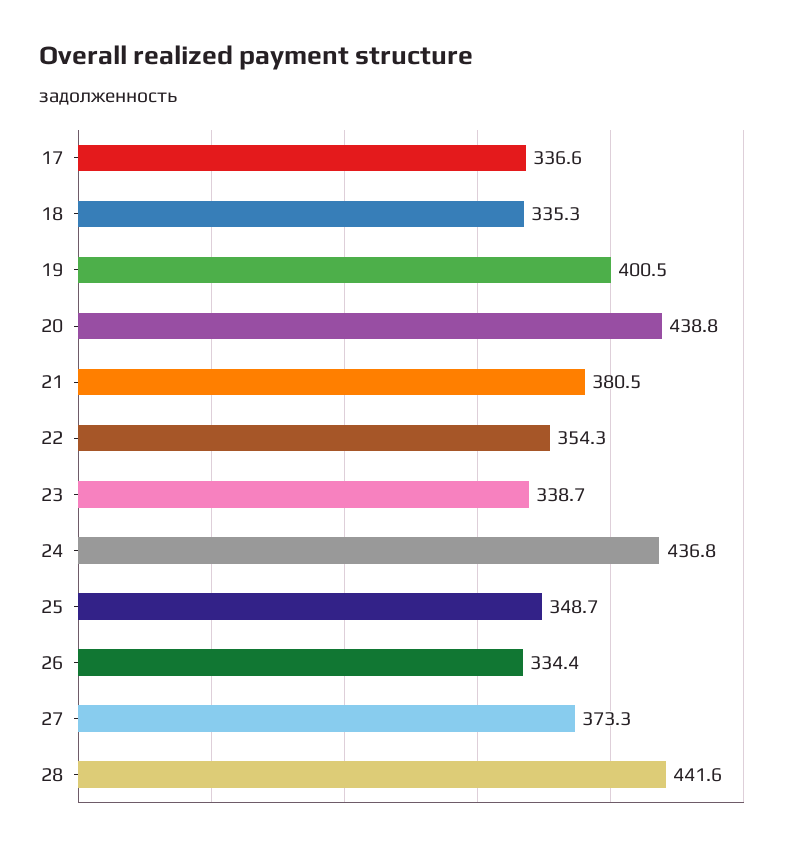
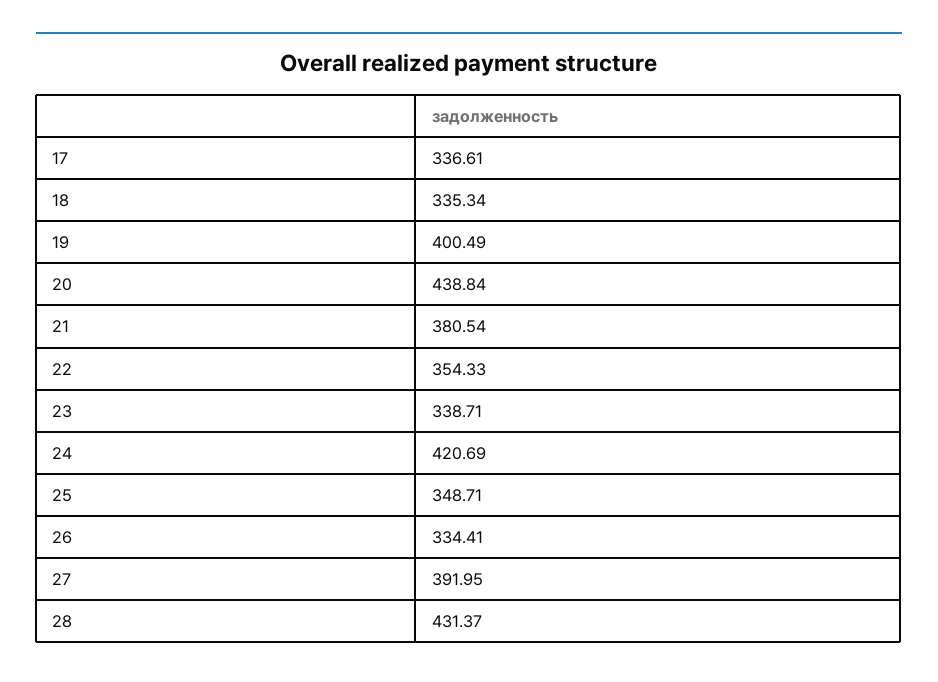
24: 436.8 -> 420.69
27: 373.3 -> 391.95
28: 441.6 -> 431.37

